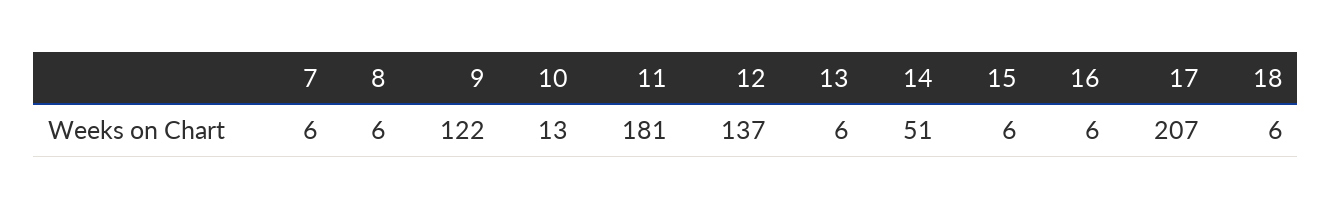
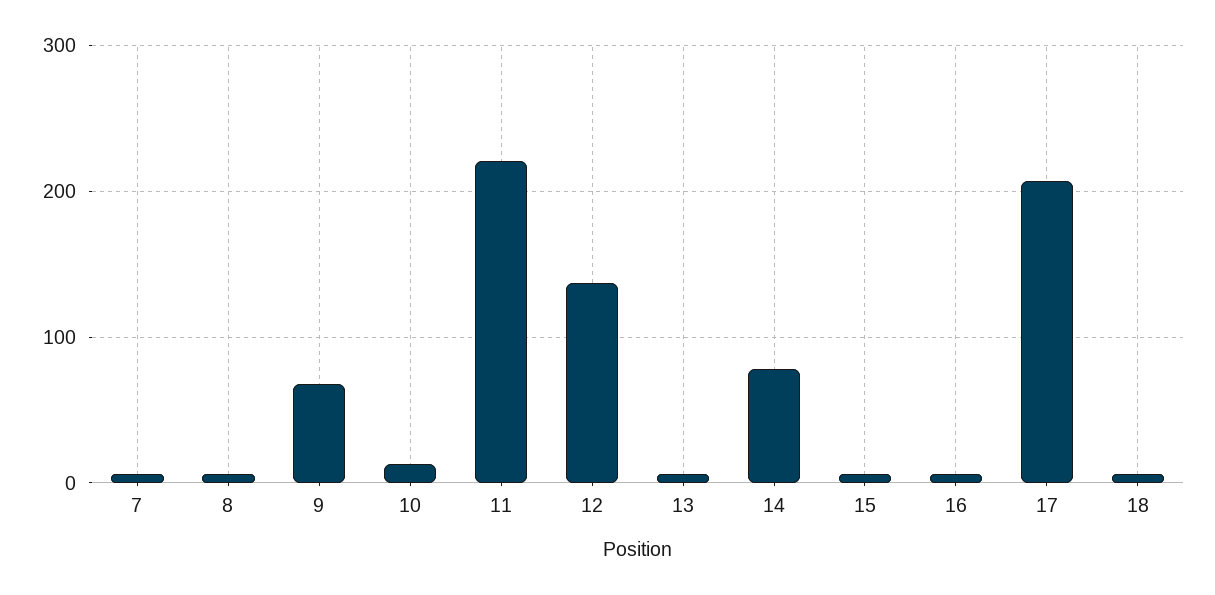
9: 122 -> 70
11: 181 -> 220
14: 51 -> 80

